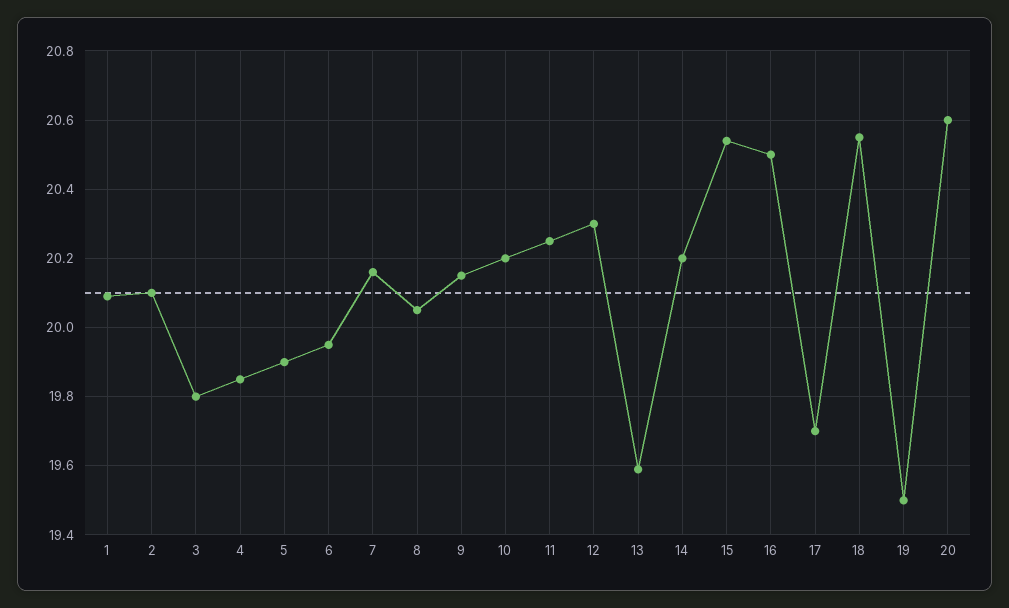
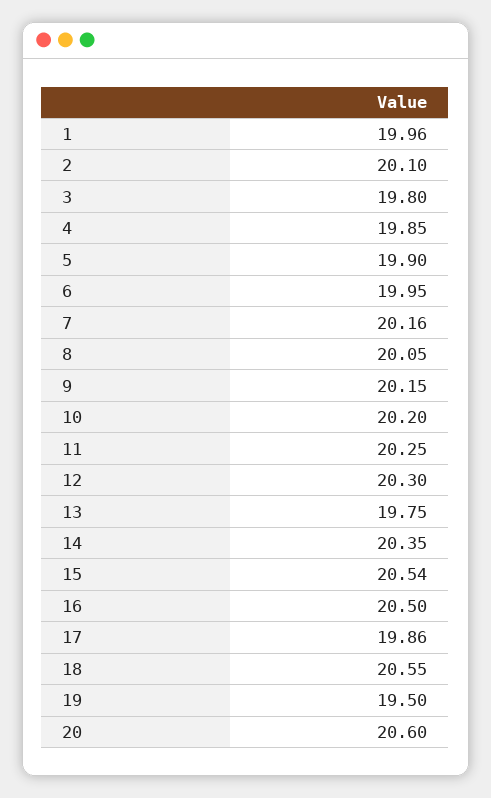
1: 20.1 -> 19.96
13: 19.6 -> 19.75
14: 20.2 -> 20.35
17: 19.7 -> 19.86

